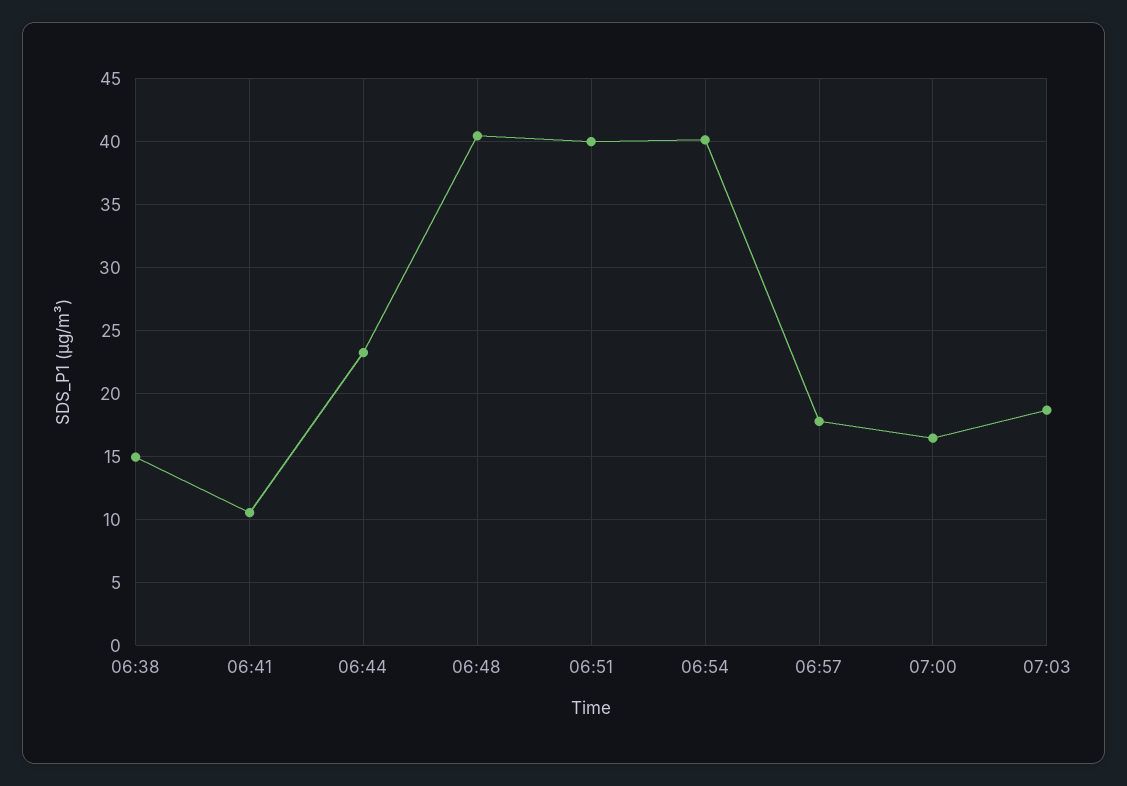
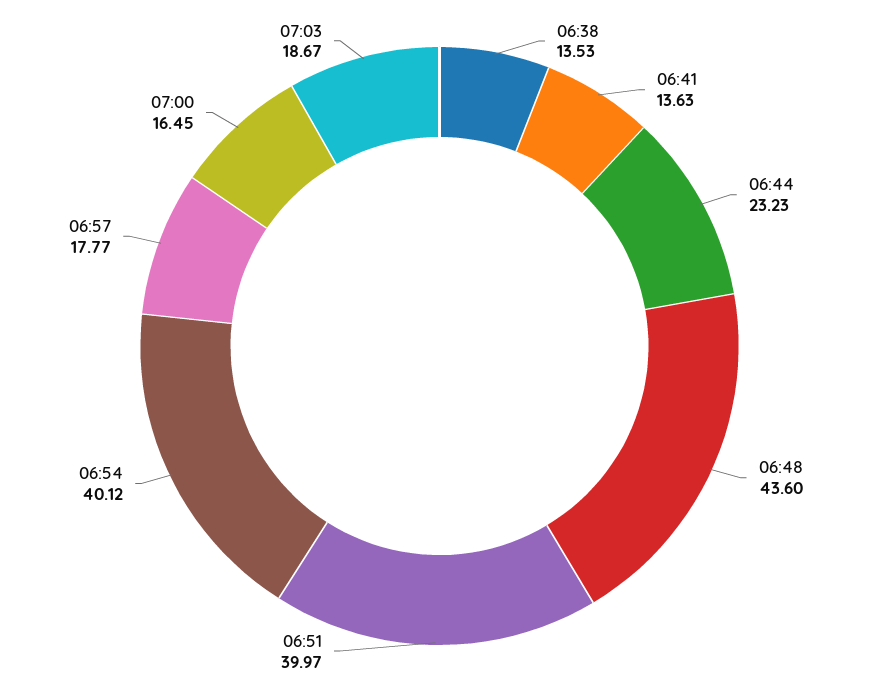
06:38: 15 -> 13.53
06:41: 10.5 -> 13.63
06:48: 40.5 -> 43.6

